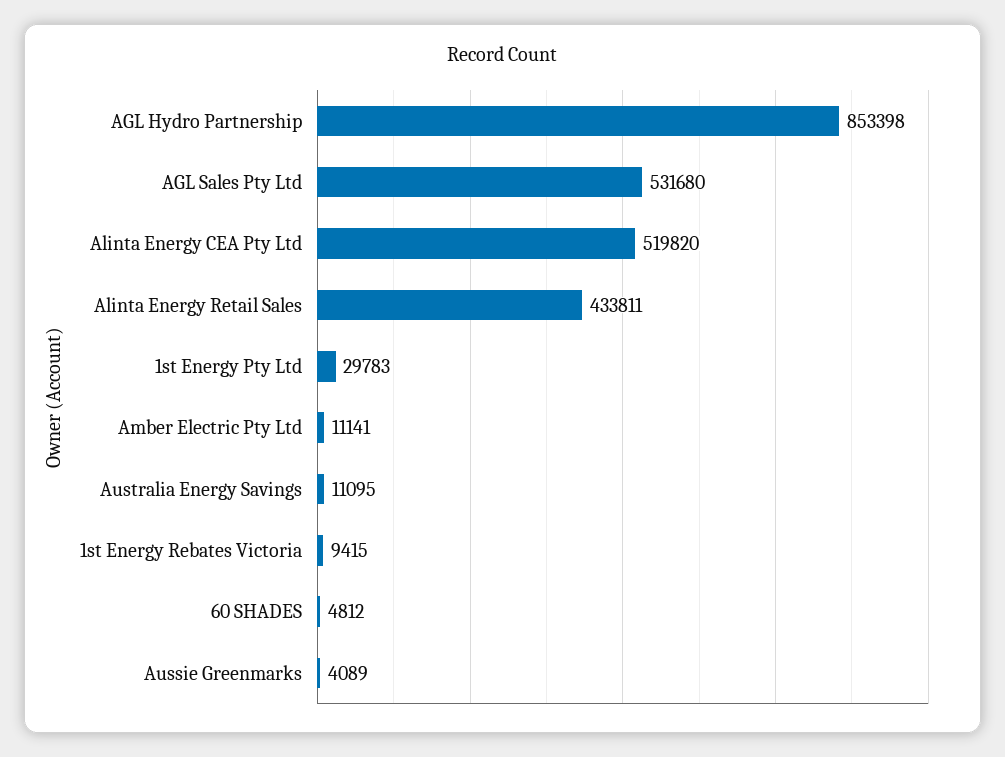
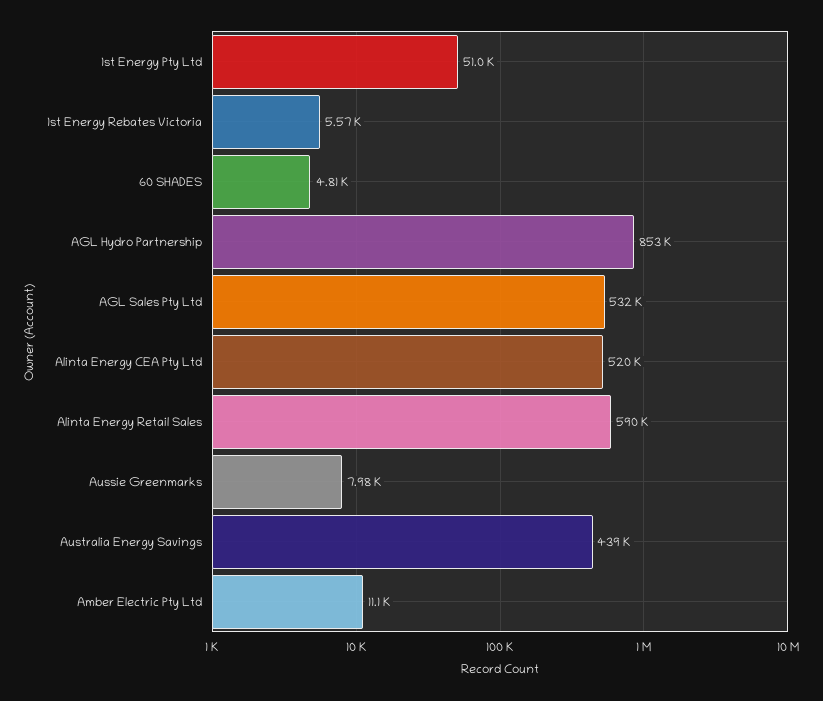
Alinta Energy Retail Sales: 433811 -> 590000
1st Energy Pty Ltd: 29783 -> 51000
Australia Energy Savings: 11095 -> 439000
1st Energy Rebates Victoria: 9415 -> 5570
Aussie Greenmarks: 4089 -> 7980

